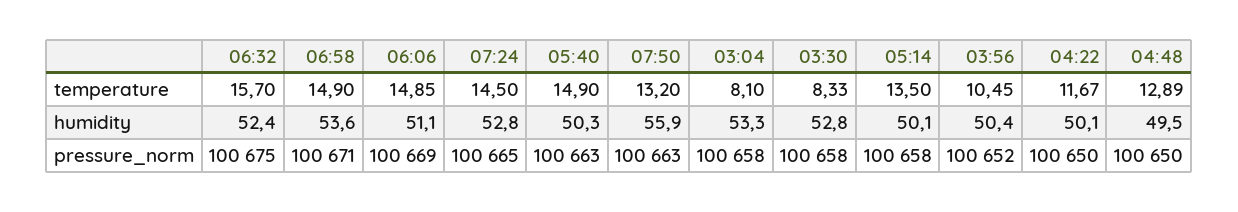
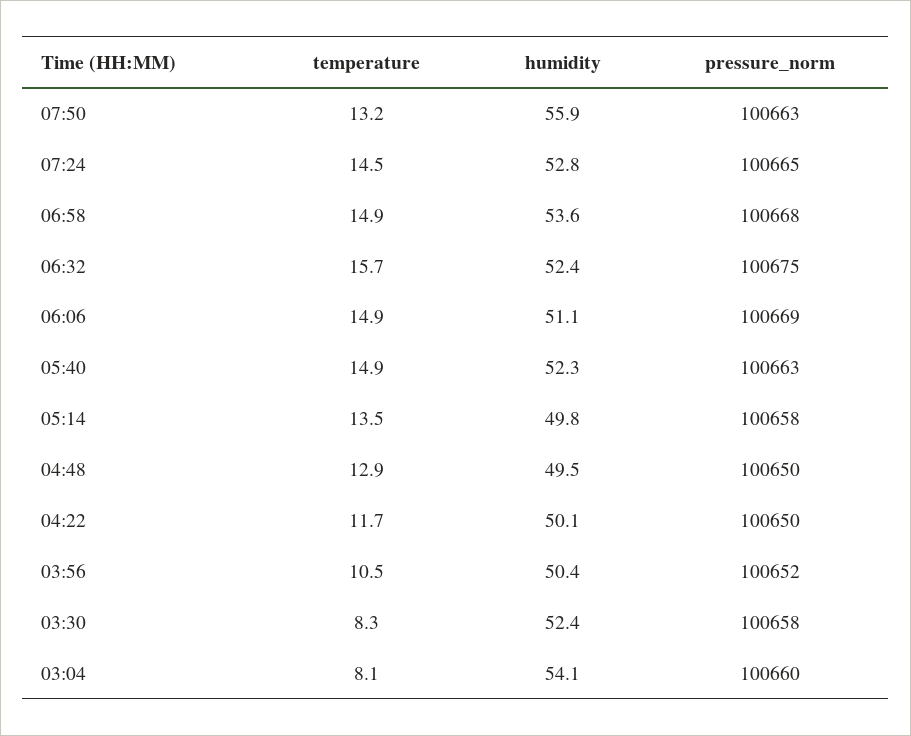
05:40, humidity: 50.3 -> 52.3
03:04, humidity: 53.3 -> 54.1
03:30, humidity: 52.8 -> 52.4
05:14, humidity: 50.1 -> 49.8
06:58, pressure_norm: 100671 -> 100668
03:04, pressure_norm: 100658 -> 100660

